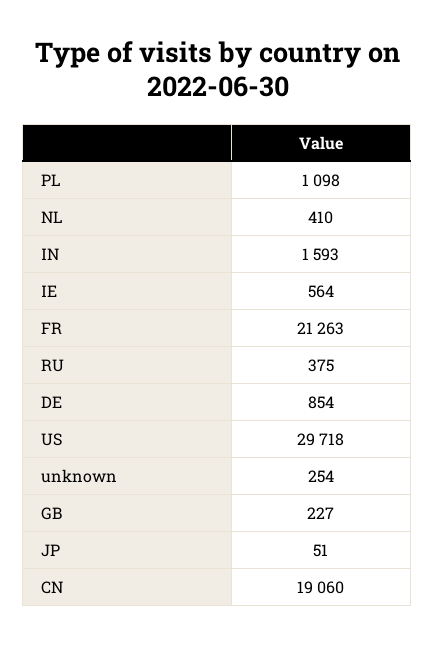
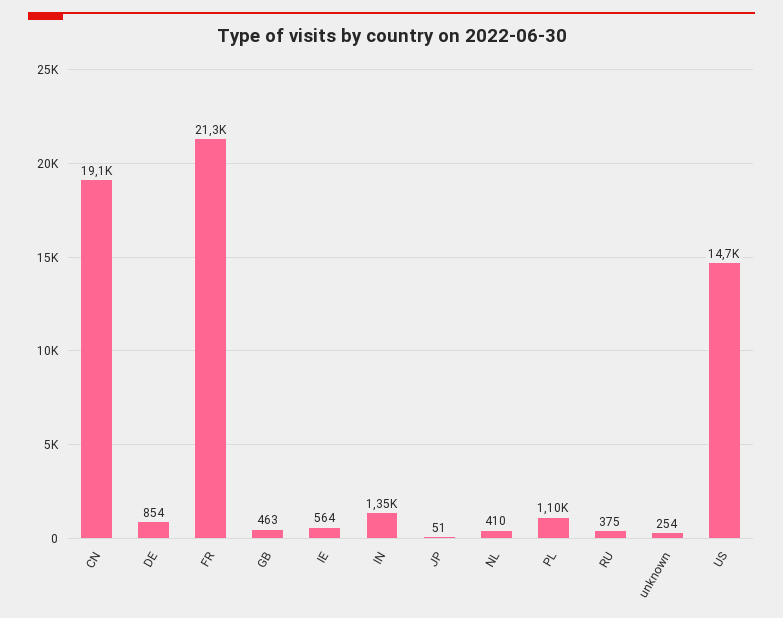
IN: 1593 -> 1350
US: 29718 -> 14700
GB: 227 -> 463

